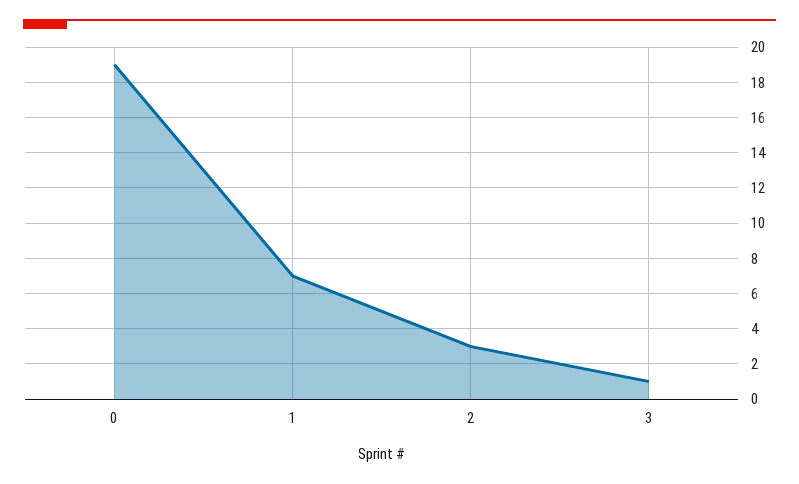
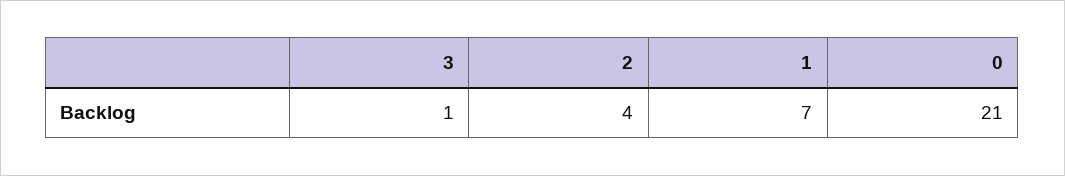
0: 19 -> 21
2: 3 -> 4

